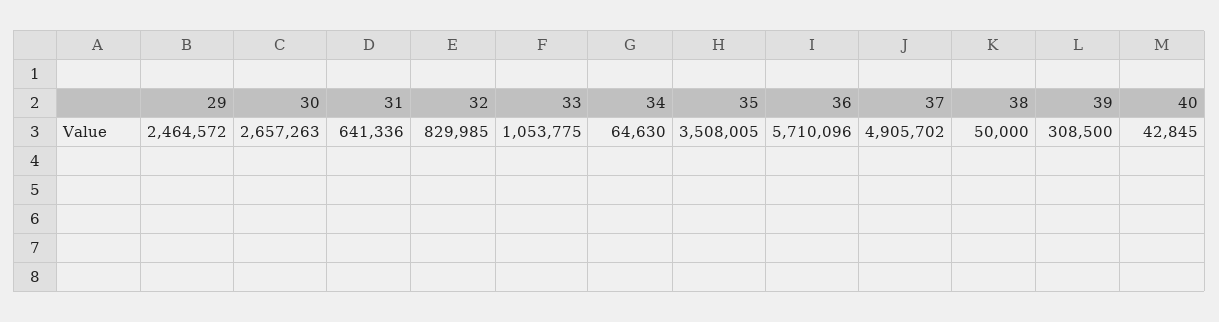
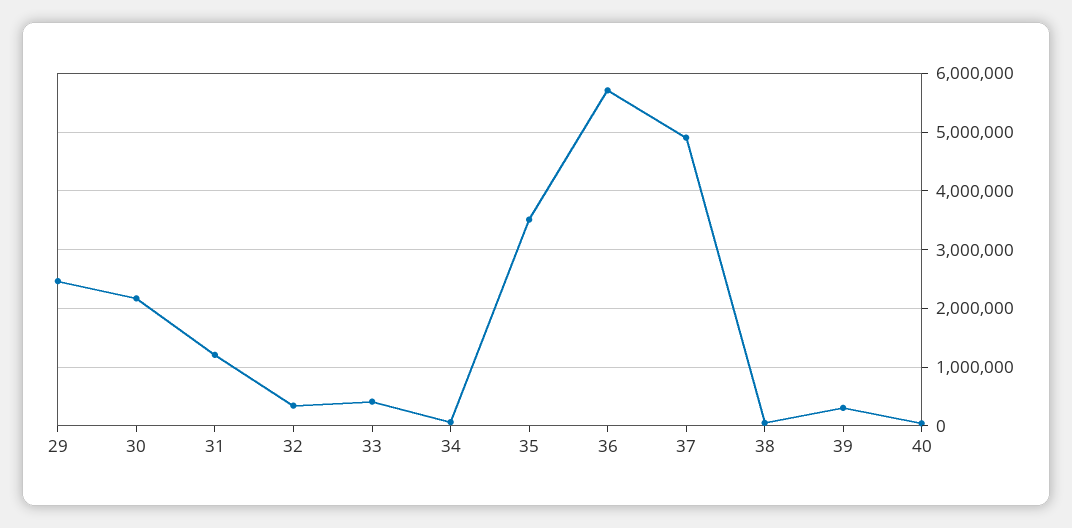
30: 2657263 -> 2200000
31: 641336 -> 1200000
32: 829985 -> 400000
33: 1053775 -> 400000

